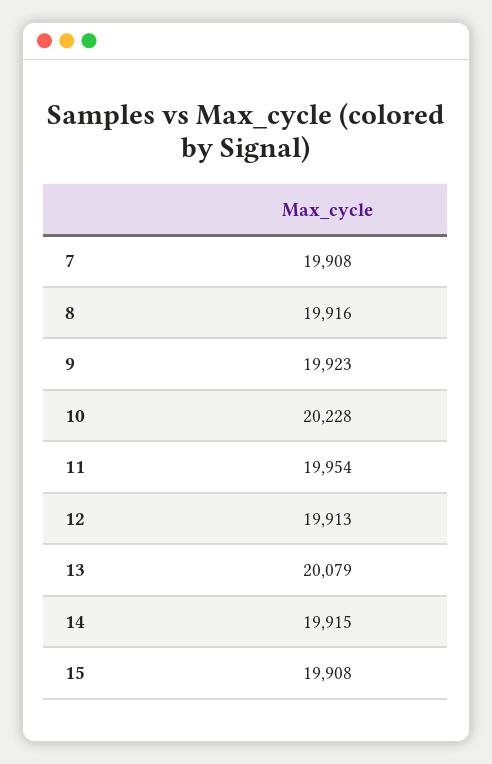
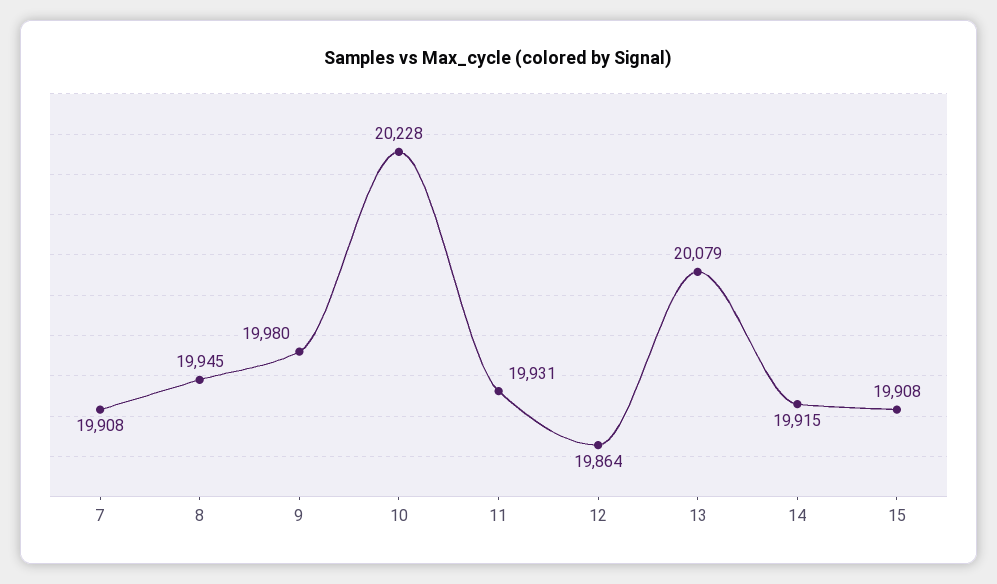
8: 19916 -> 19945
9: 19923 -> 19980
11: 19954 -> 19931
12: 19913 -> 19864

